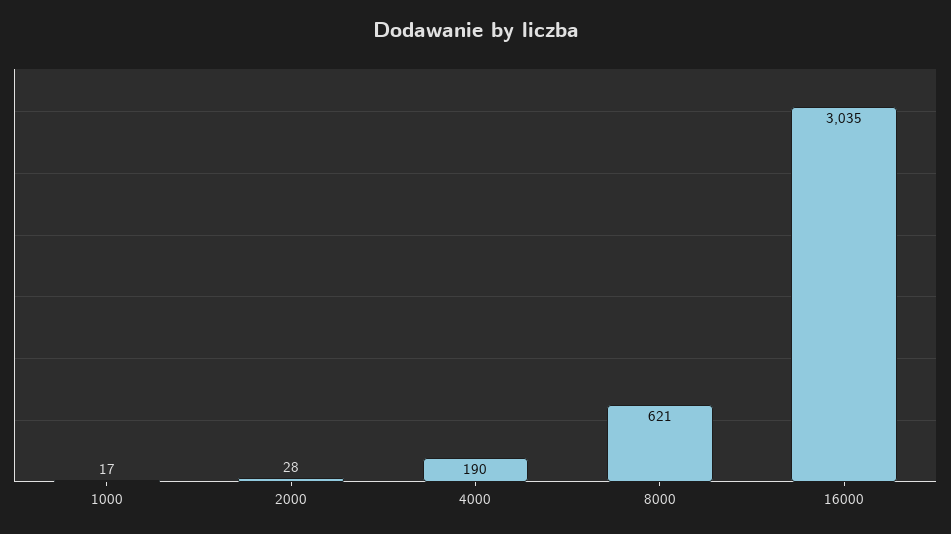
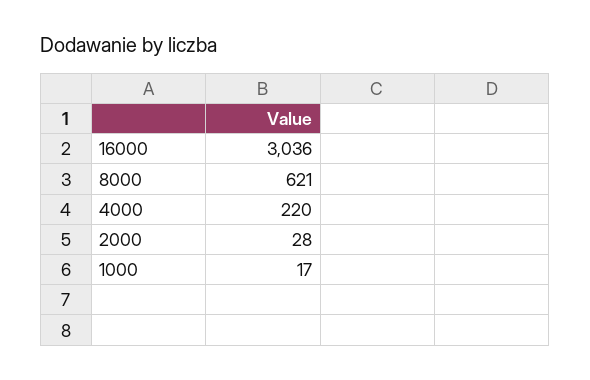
4000: 190 -> 220
16000: 3035 -> 3036

